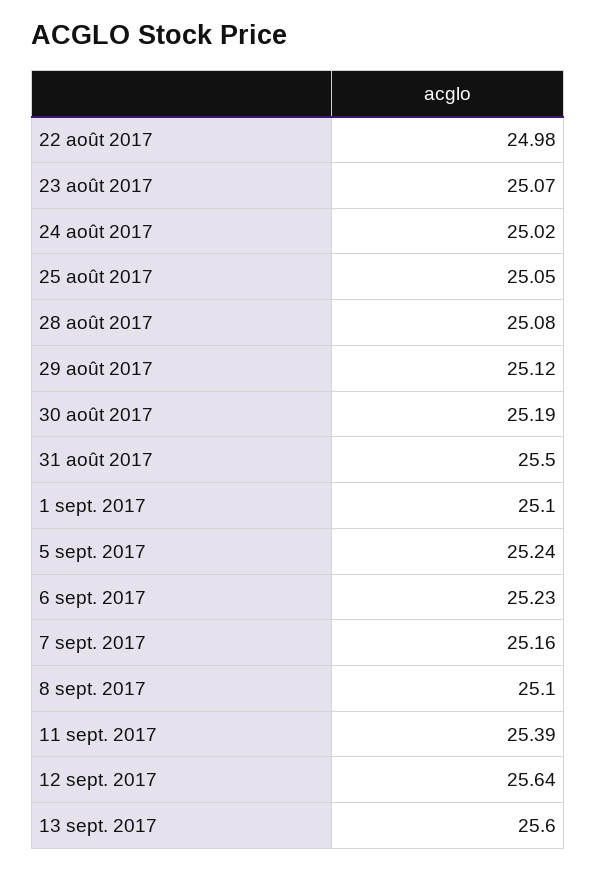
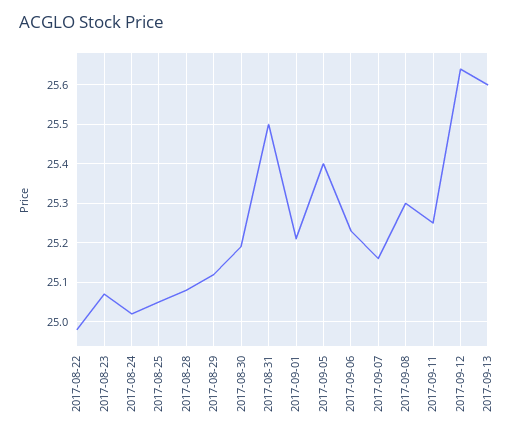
1 sept. 2017: 25.1 -> 25.2
5 sept. 2017: 25.24 -> 25.4
8 sept. 2017: 25.1 -> 25.3
11 sept. 2017: 25.39 -> 25.25

